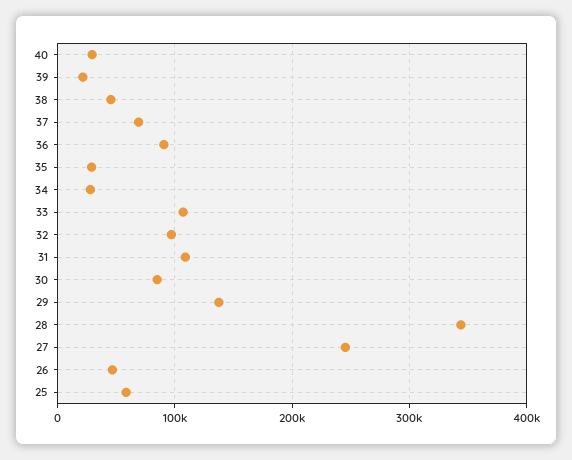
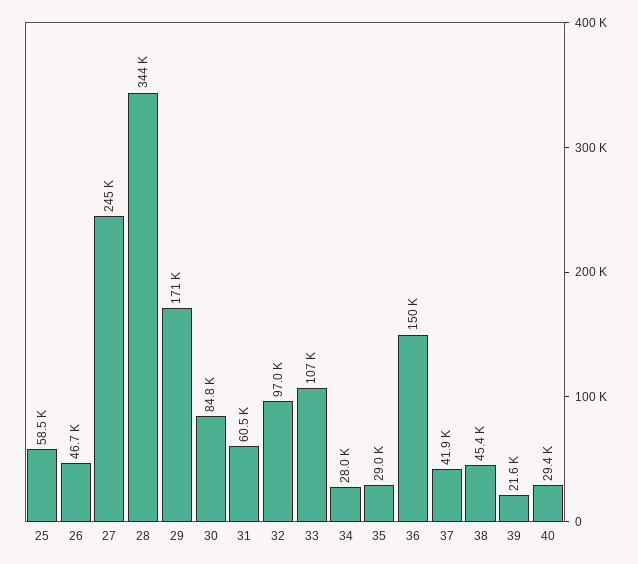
37: 70000 -> 41900
36: 90000 -> 150000
31: 110000 -> 60500
29: 140000 -> 171000

